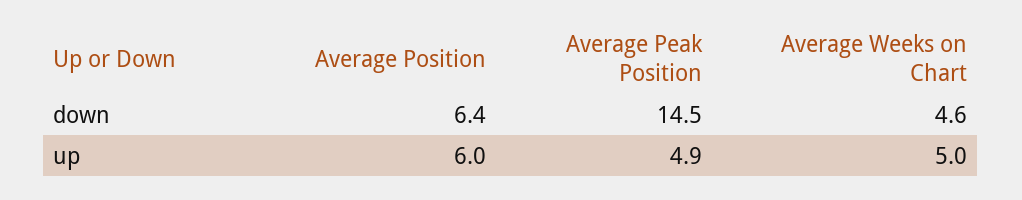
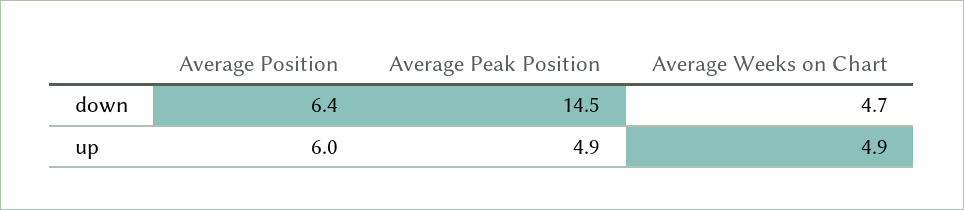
Average Weeks on Chart, down: 4.6 -> 4.7
Average Weeks on Chart, up: 5 -> 4.9

